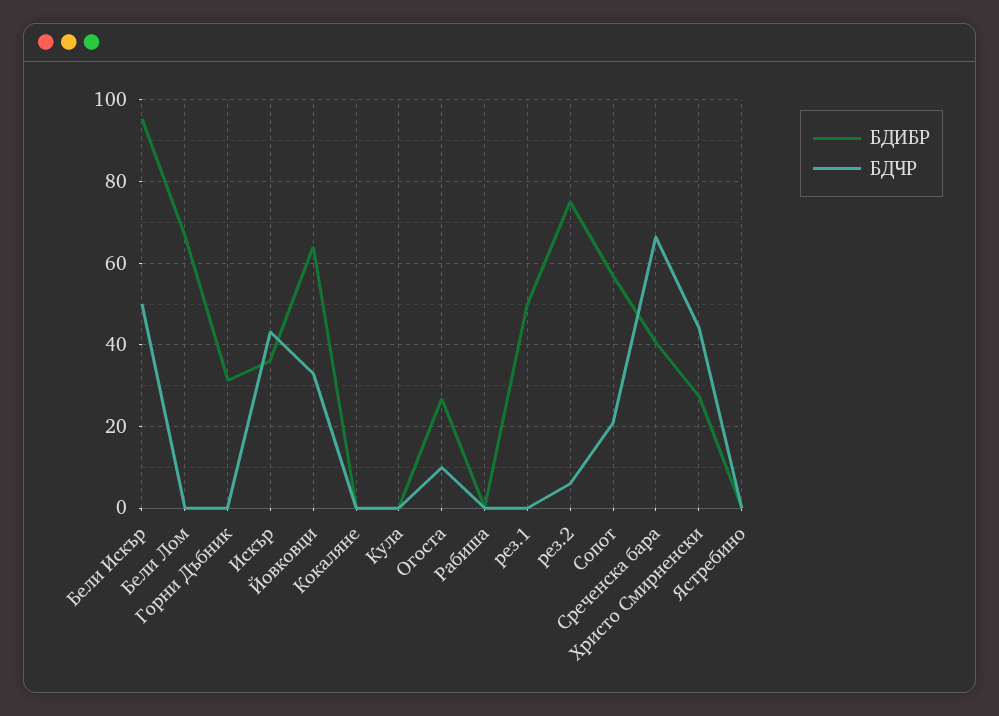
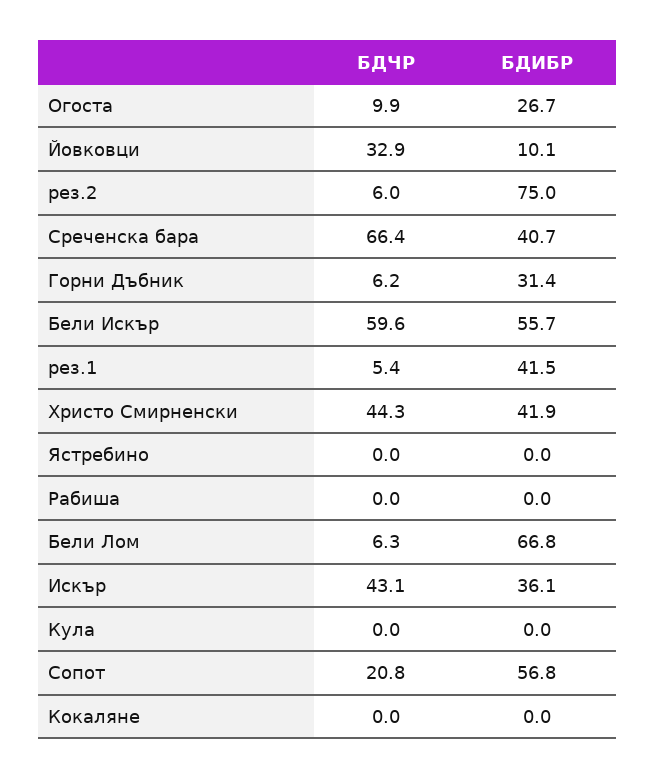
БДИБР, Бели Искър: 96 -> 55.7
БДЧР, Бели Искър: 50 -> 59.6
БДЧР, Бели Лом: 0 -> 6.3
БДЧР, Горни Дъбник: 0 -> 6.2
БДИБР, Йовковци: 64 -> 10.1
БДИБР, рез.1: 50 -> 41.5
БДЧР, рез.1: 0 -> 5.4
БДИБР, Христо Смирненски: 28 -> 41.9

